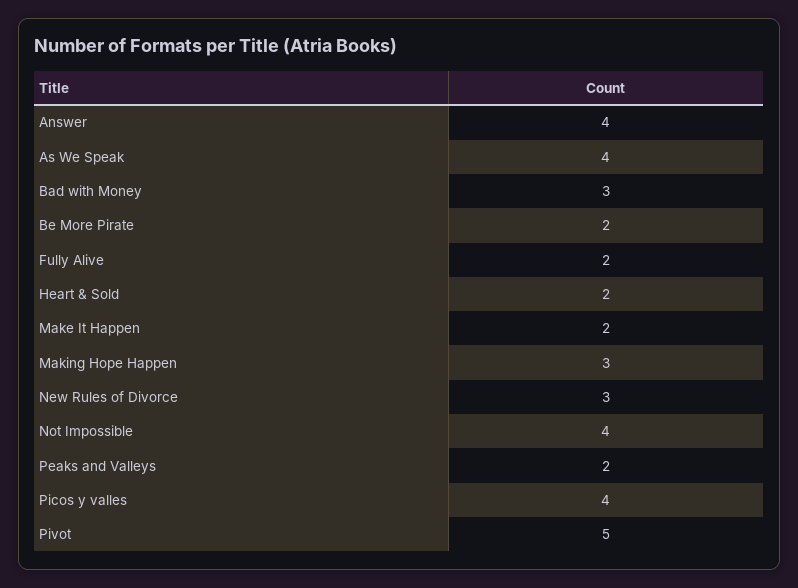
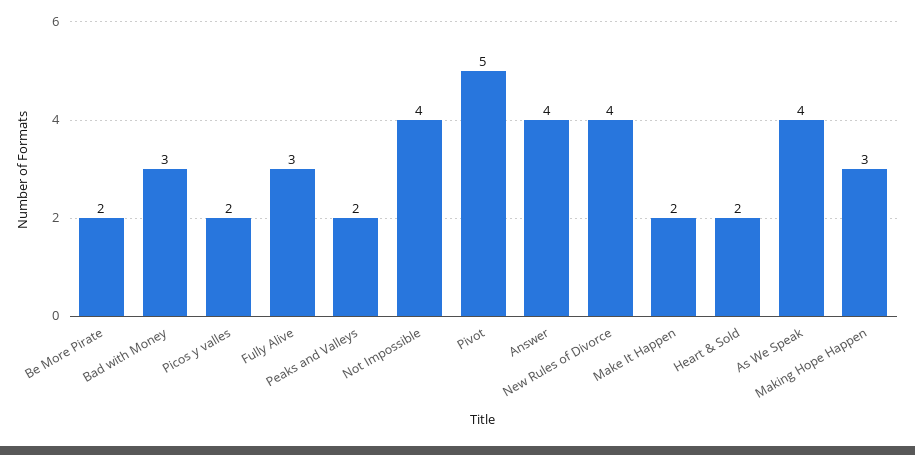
Fully Alive: 2 -> 3
New Rules of Divorce: 3 -> 4
Picos y valles: 4 -> 2

